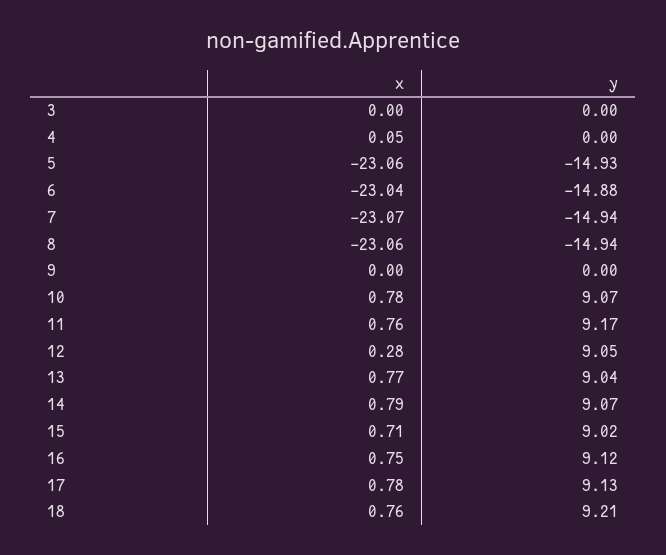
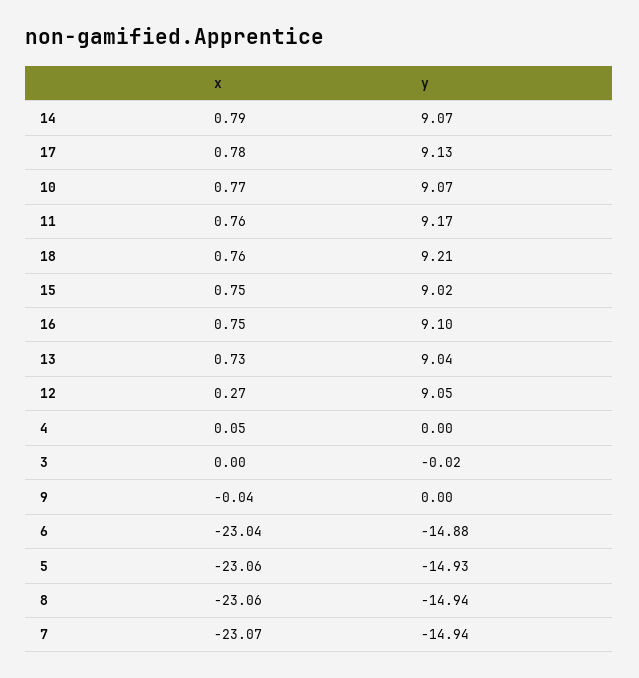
y, 3: 0 -> -0.02
x, 9: 0 -> -0.04
x, 10: 0.78 -> 0.77
x, 12: 0.28 -> 0.27
x, 13: 0.77 -> 0.73
x, 15: 0.71 -> 0.75
y, 16: 9.12 -> 9.1

